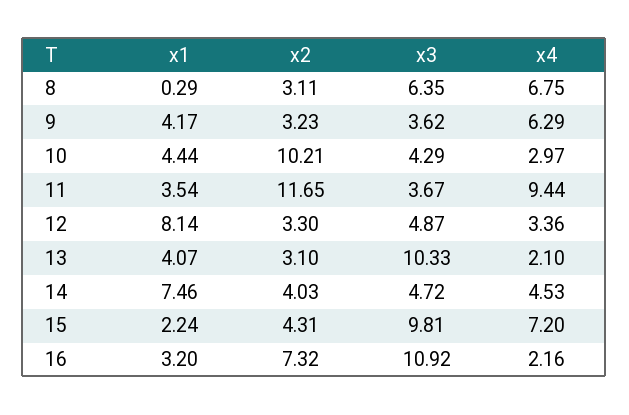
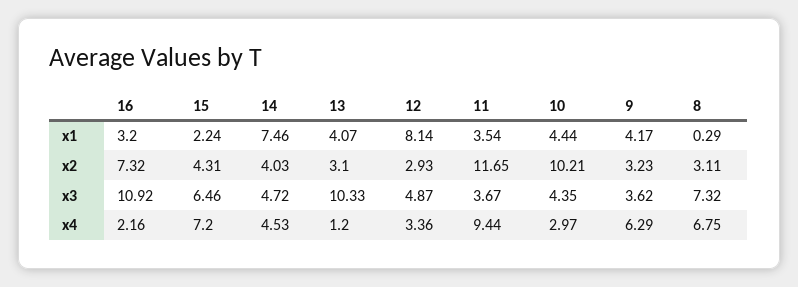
x3, 8: 6.35 -> 7.32
x3, 10: 4.29 -> 4.35
x2, 12: 3.3 -> 2.93
x4, 13: 2.1 -> 1.2
x3, 15: 9.81 -> 6.46

